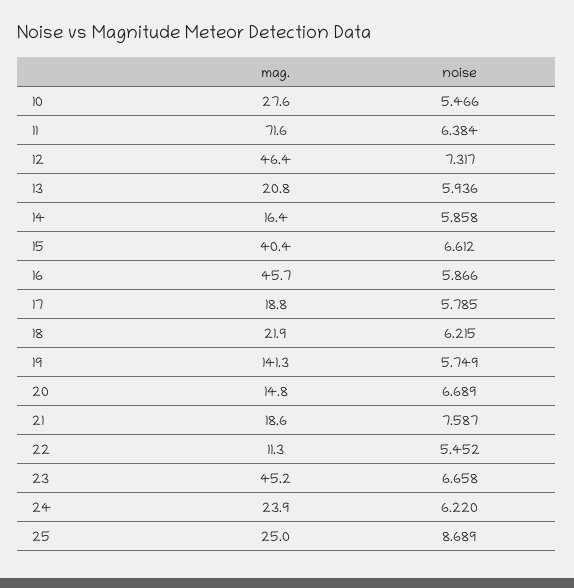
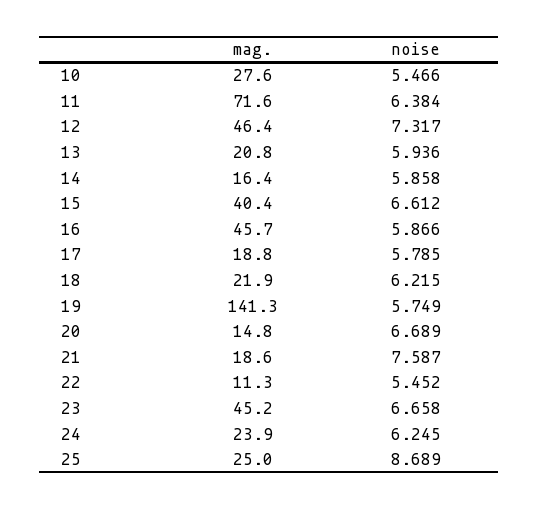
noise, 24: 6.22 -> 6.245

